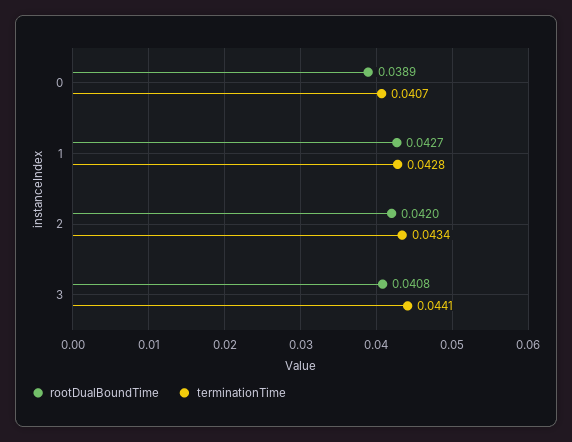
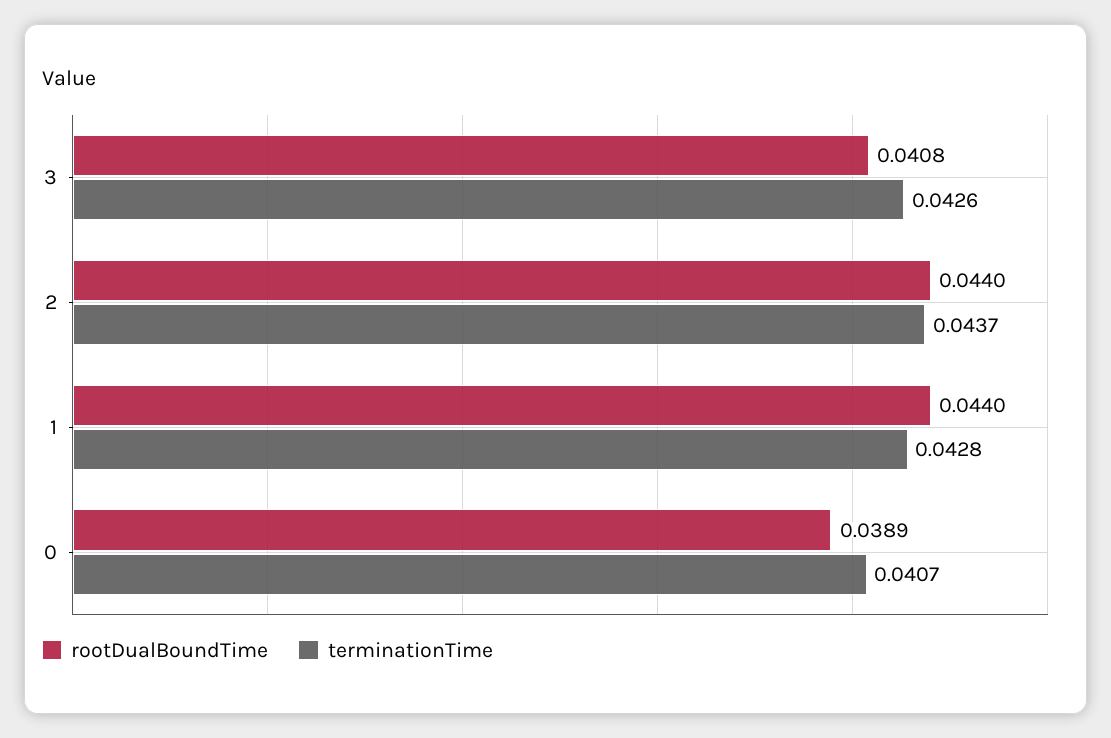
rootDualBoundTime, 1: 0.0427 -> 0.044
rootDualBoundTime, 2: 0.042 -> 0.044
terminationTime, 2: 0.0434 -> 0.0437
terminationTime, 3: 0.0441 -> 0.0426

